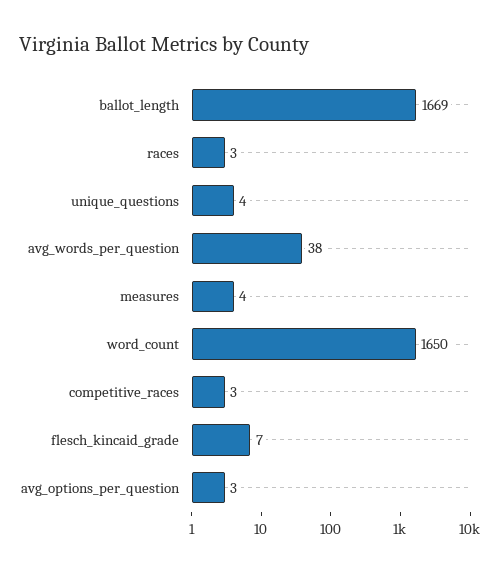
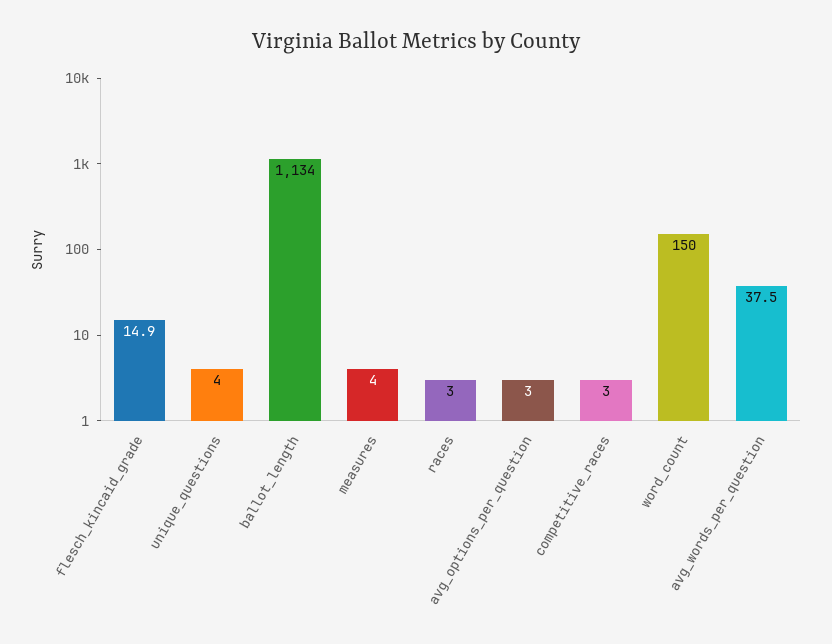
ballot_length: 1669 -> 1134
word_count: 1650 -> 150
flesch_kincaid_grade: 7 -> 14.9

